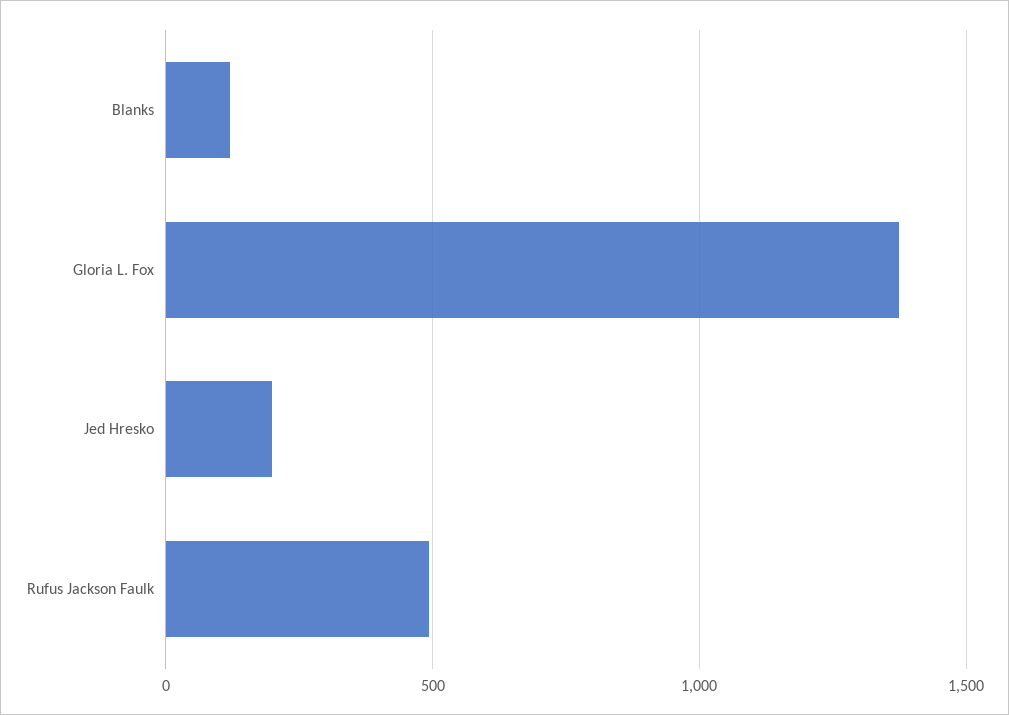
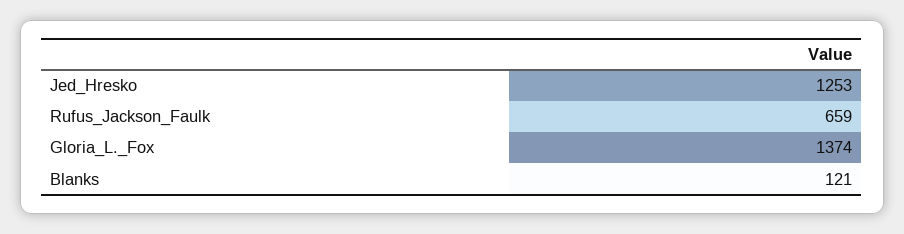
Jed Hresko: 200 -> 1253
Rufus Jackson Faulk: 500 -> 659

